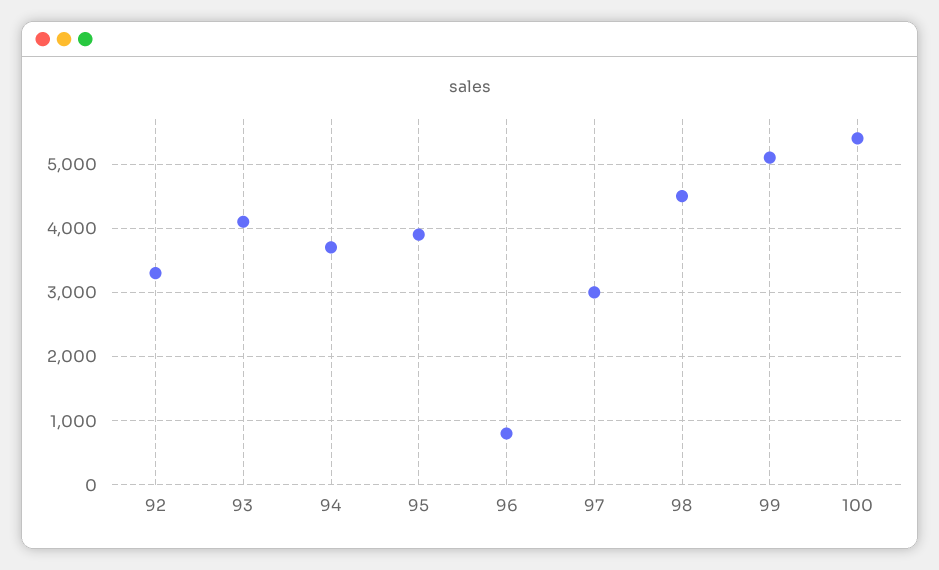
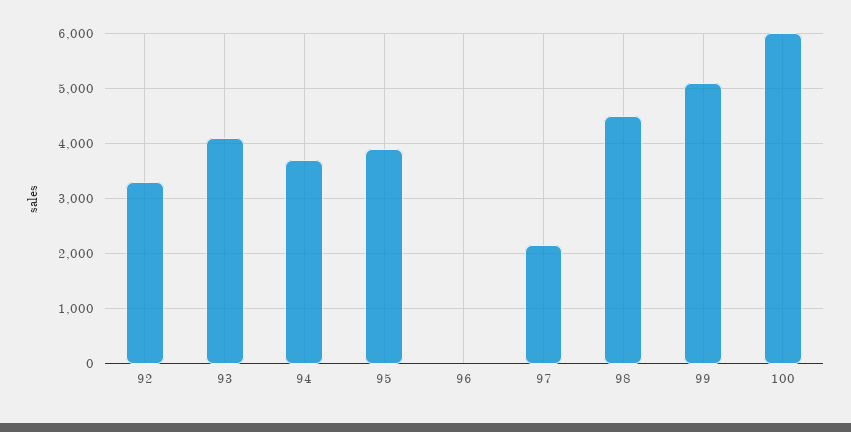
96: 800 -> 0
97: 3000 -> 2200
100: 5400 -> 6000

